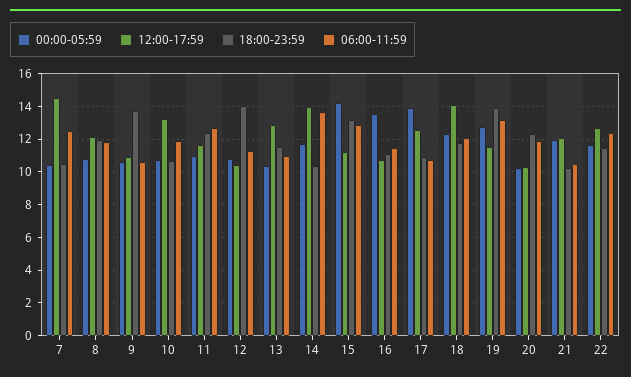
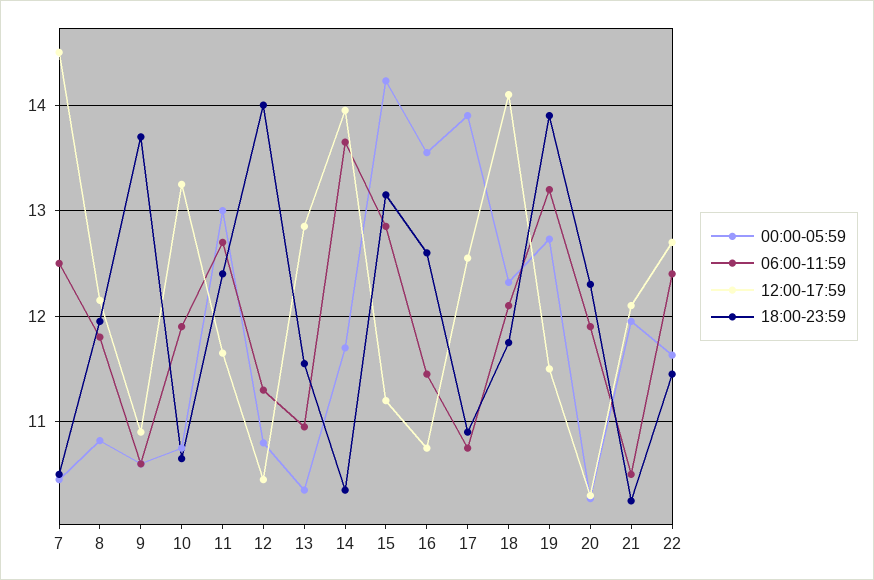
00:00-05:59, 11: 11 -> 13
18:00-23:59, 16: 11 -> 12.6

